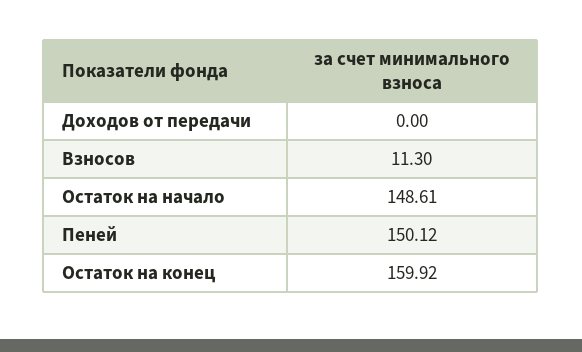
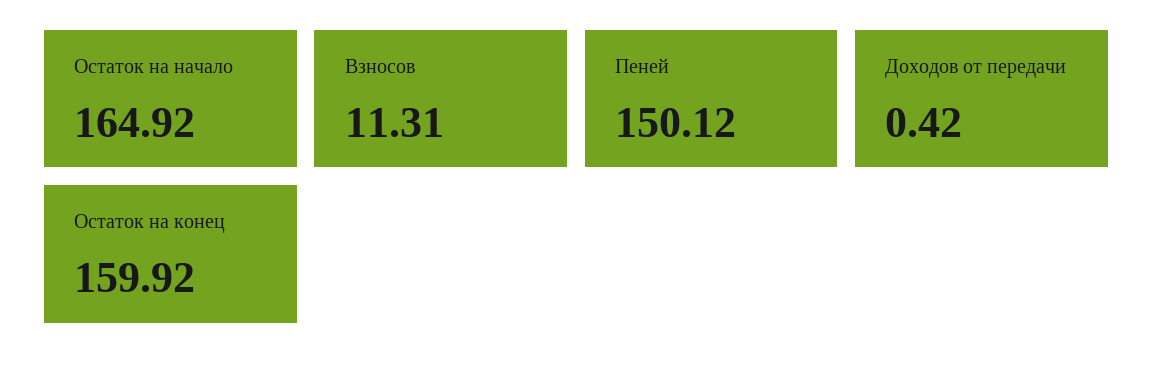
Доходов от передачи: 0 -> 0.42
Взносов: 11.3 -> 11.31
Остаток на начало: 148.61 -> 164.92

